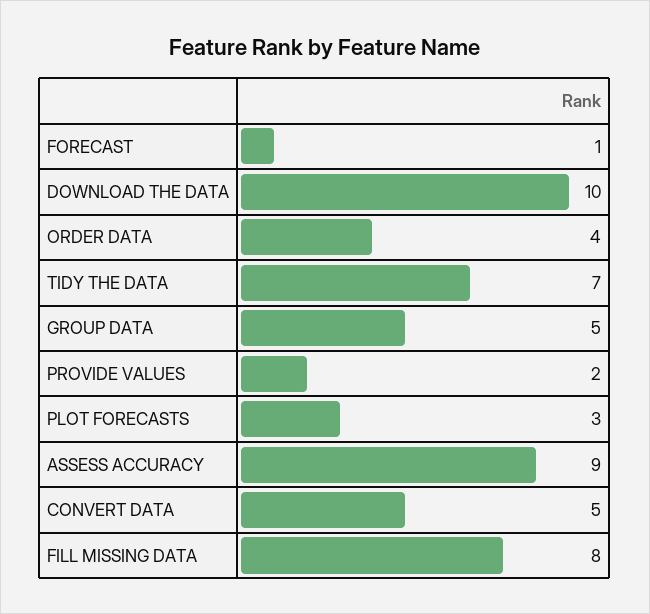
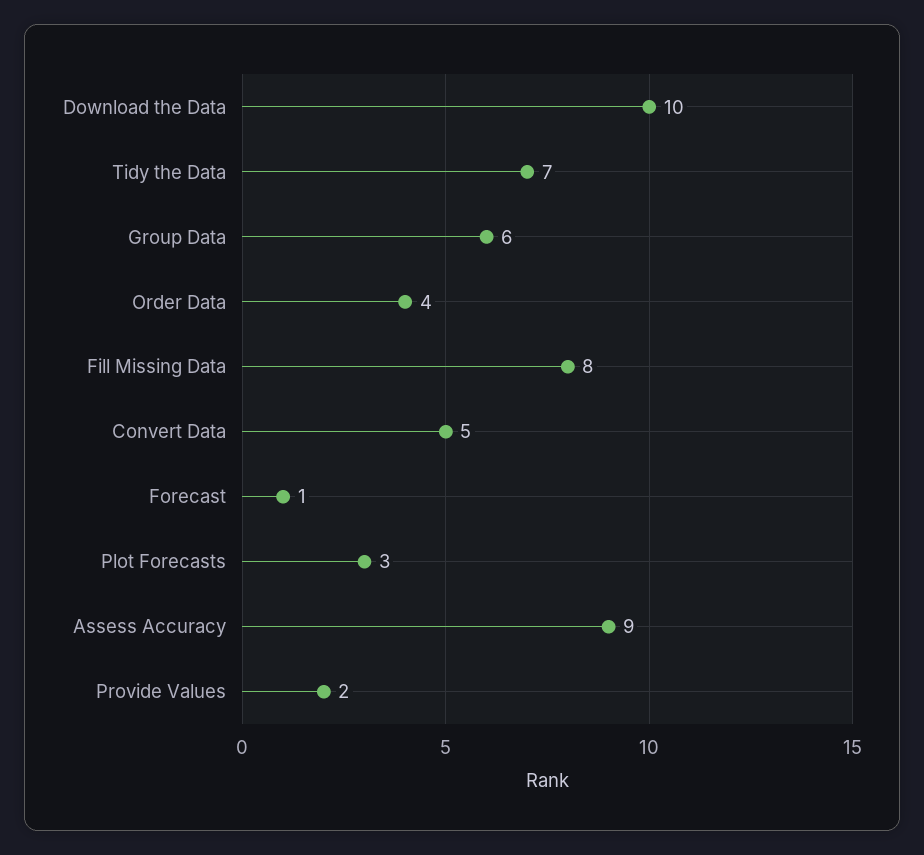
GROUP DATA: 5 -> 6

